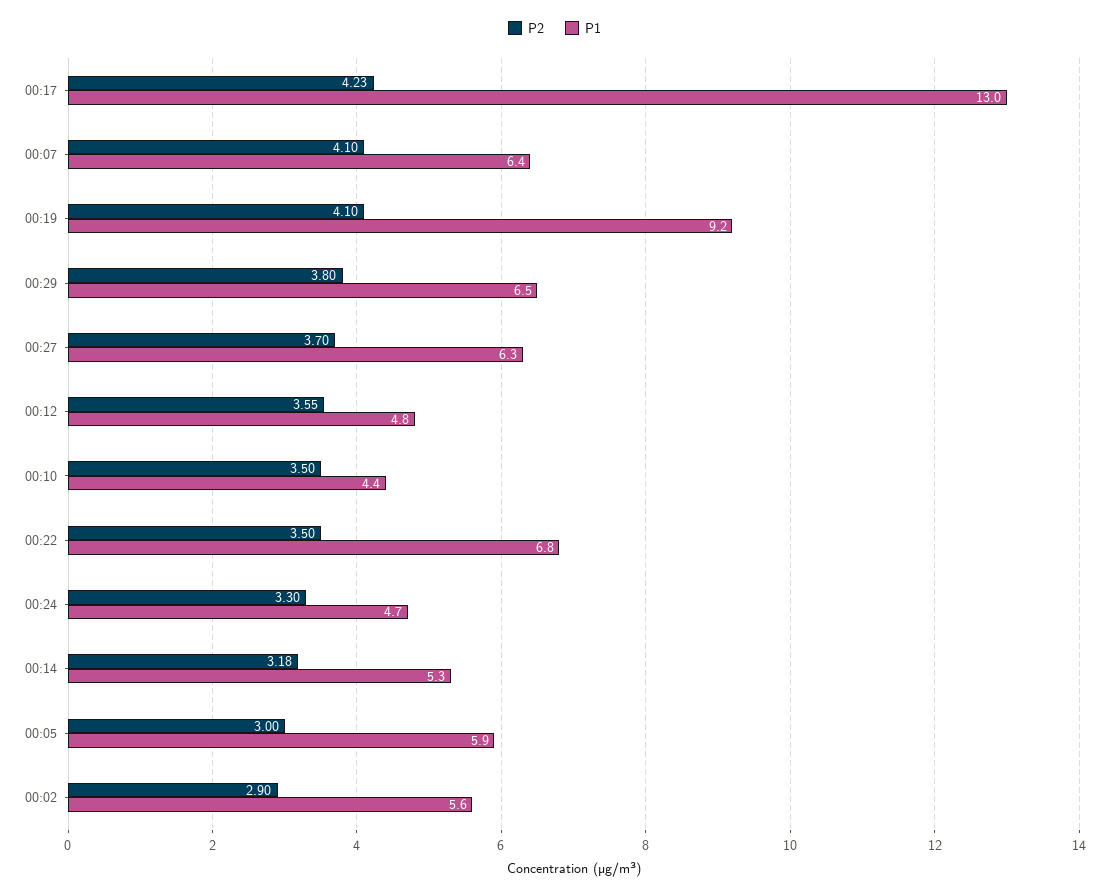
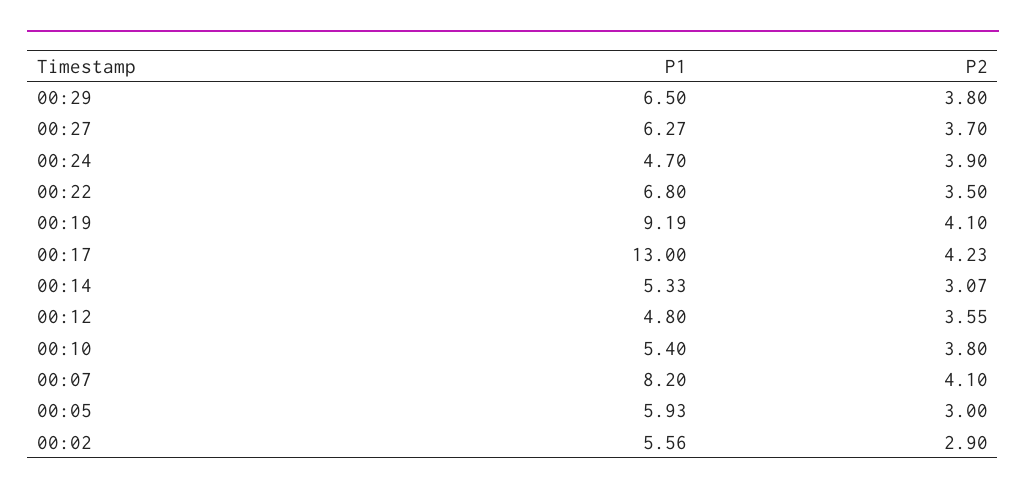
P1, 00:07: 6.4 -> 8.2
P2, 00:10: 3.5 -> 3.8
P1, 00:10: 4.4 -> 5.4
P2, 00:24: 3.3 -> 3.9
P2, 00:14: 3.18 -> 3.07

